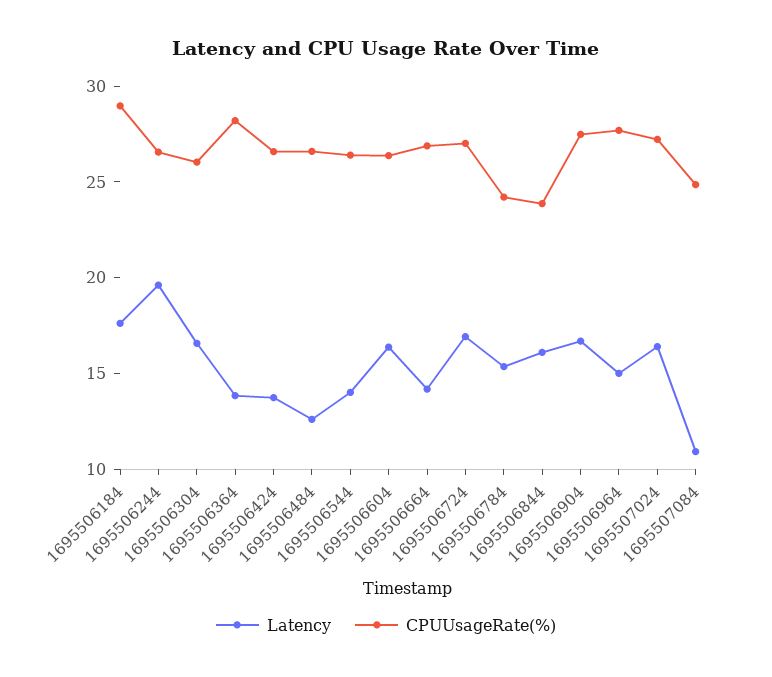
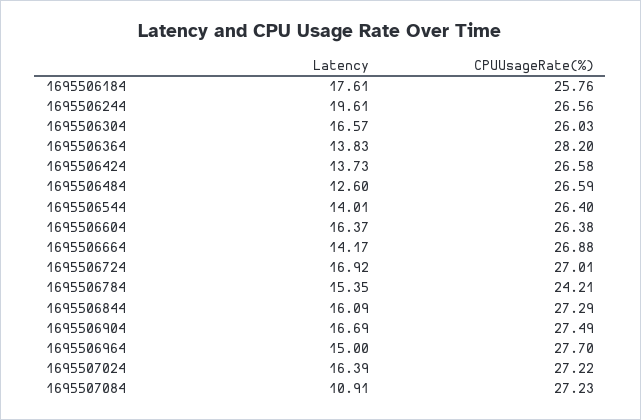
CPUUsageRate(%), 1695506184: 29 -> 25.76
CPUUsageRate(%), 1695506844: 24 -> 27.29
CPUUsageRate(%), 1695507084: 25 -> 27.23

